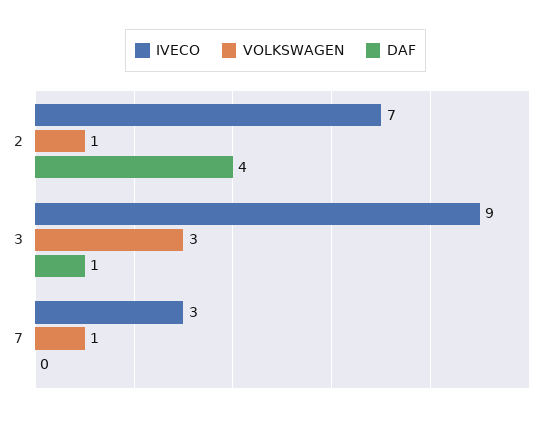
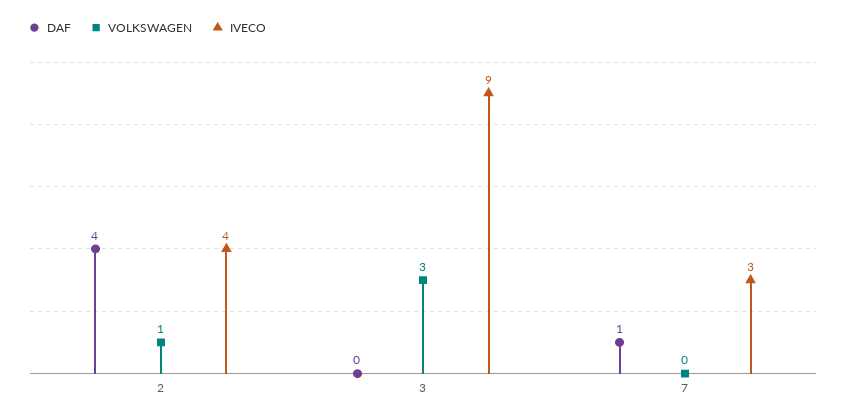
IVECO, 2: 7 -> 4
DAF, 3: 1 -> 0
VOLKSWAGEN, 7: 1 -> 0
DAF, 7: 0 -> 1

